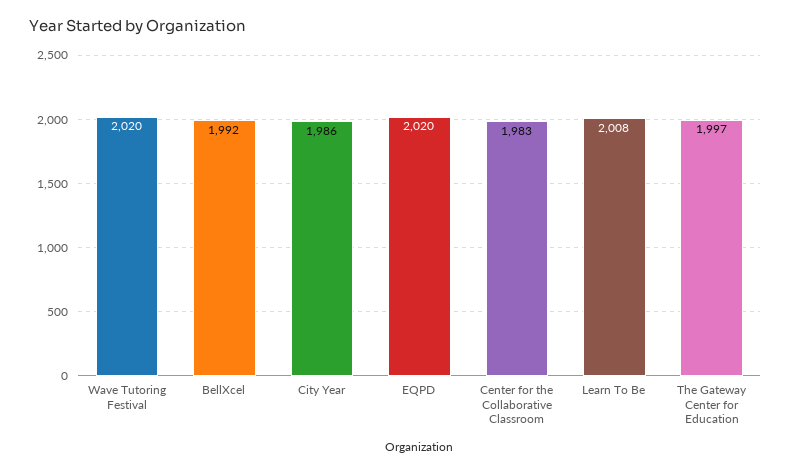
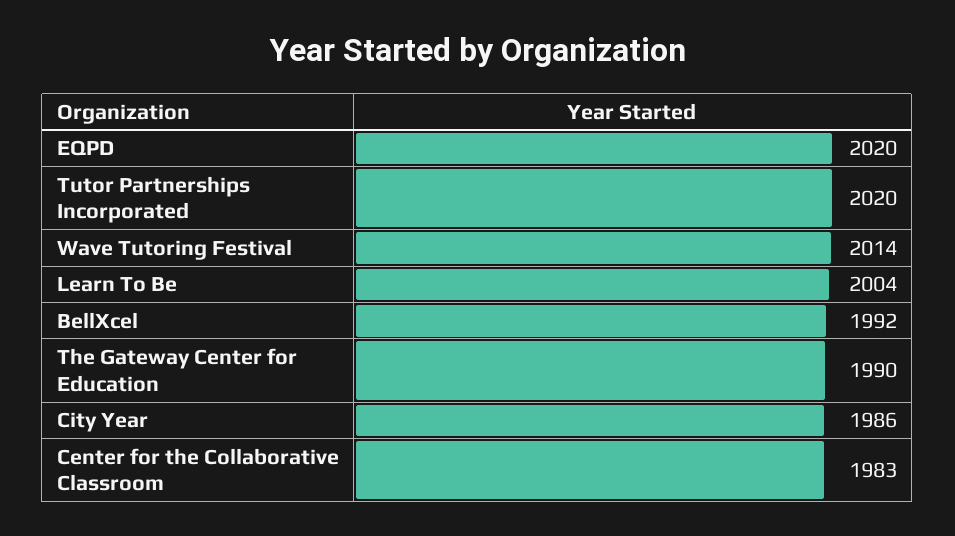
Wave Tutoring Festival: 2020 -> 2014
Learn To Be: 2008 -> 2004
The Gateway Center for Education: 1997 -> 1990
Tutor Partnerships Incorporated: none -> 2020

